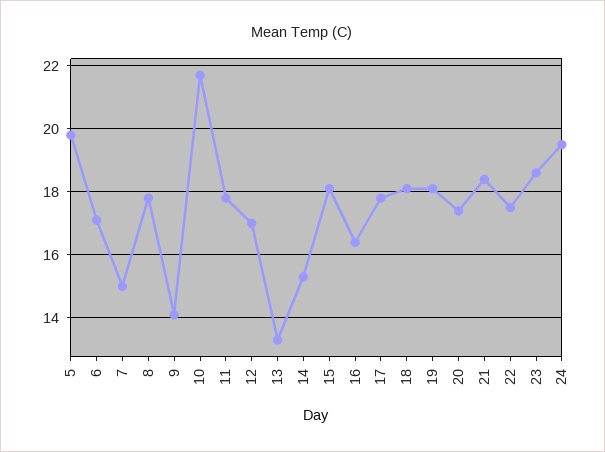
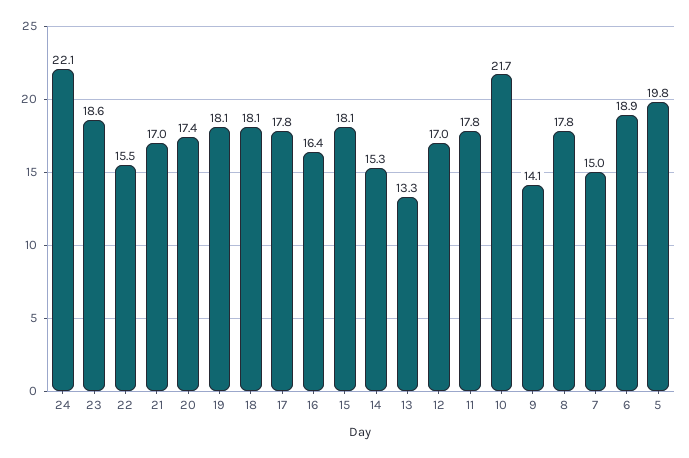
6: 17 -> 18.9
21: 18.5 -> 17
22: 17.5 -> 15.5
24: 19.5 -> 22.1

